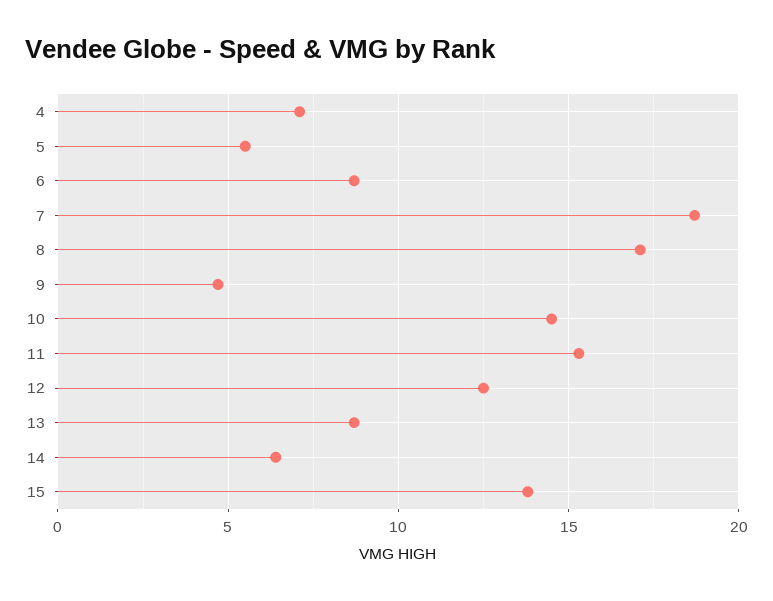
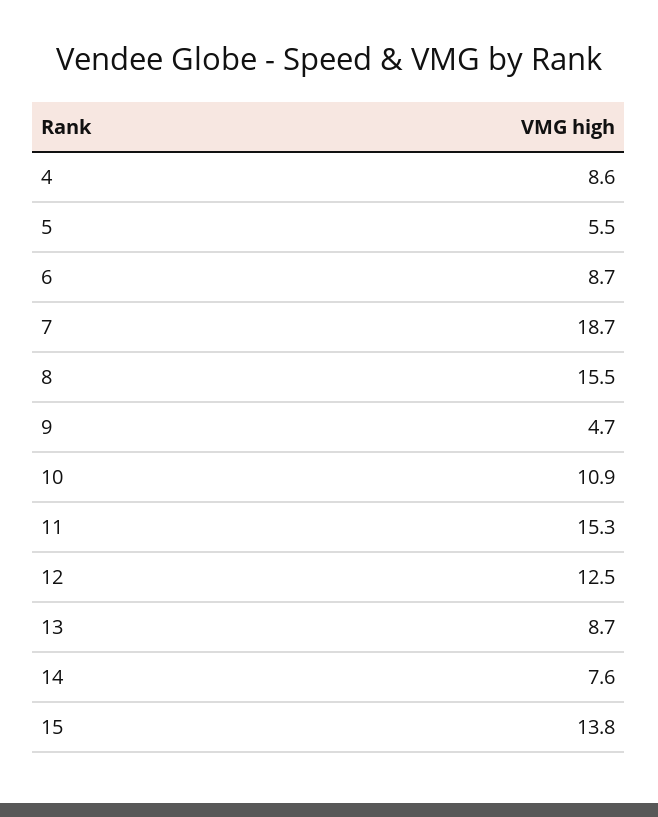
4: 7 -> 8.6
8: 17 -> 15.5
10: 14.5 -> 10.9
14: 6.5 -> 7.6

